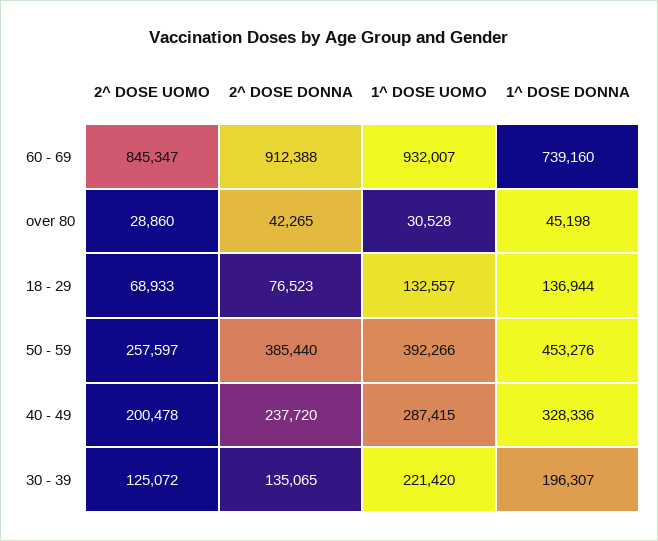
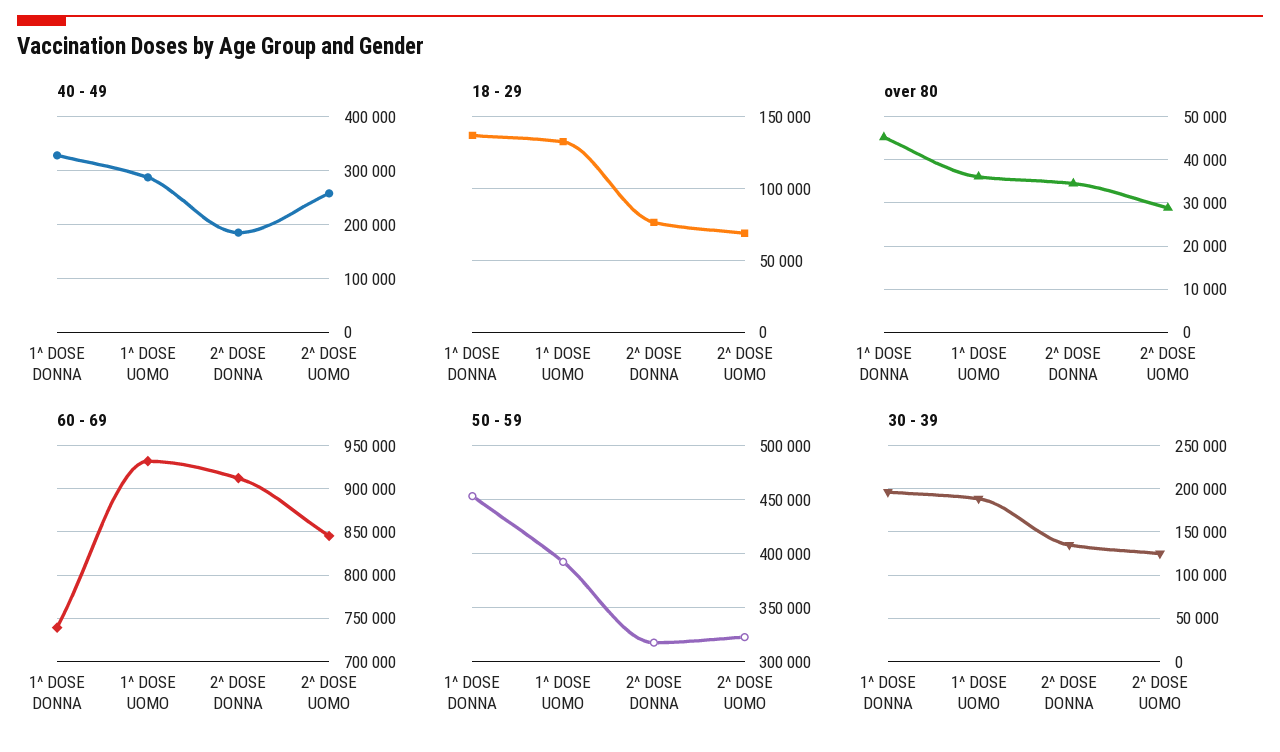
over 80, 2^ DOSE DONNA: 42265 -> 34000
over 80, 1^ DOSE UOMO: 30528 -> 36000
50 - 59, 2^ DOSE UOMO: 257597 -> 320000
50 - 59, 2^ DOSE DONNA: 385440 -> 320000
40 - 49, 2^ DOSE UOMO: 200478 -> 260000
40 - 49, 2^ DOSE DONNA: 237720 -> 180000
30 - 39, 1^ DOSE UOMO: 221420 -> 190000

